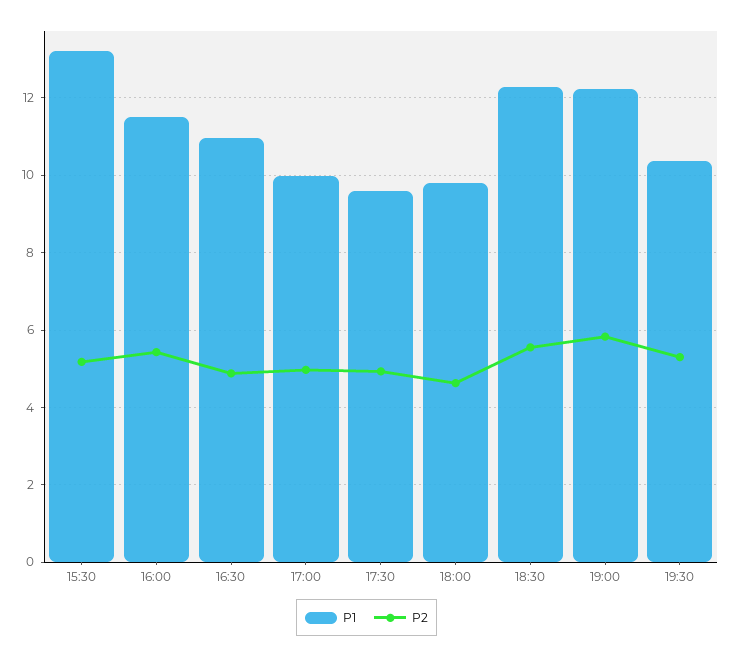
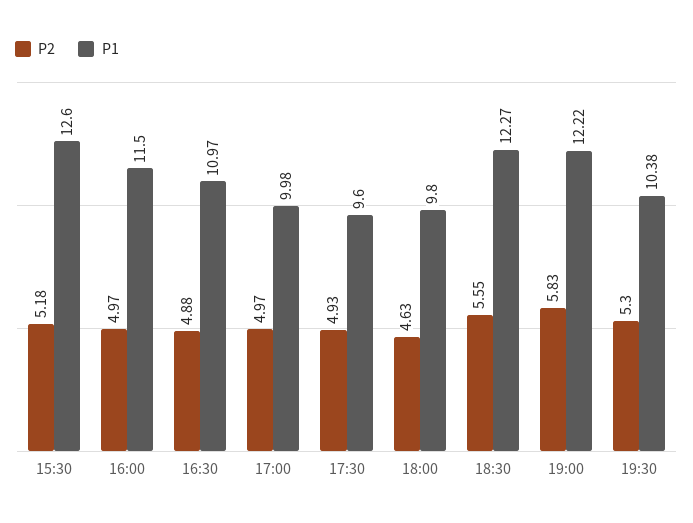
P1, 15:30: 13.2 -> 12.6
P2, 16:00: 5.4 -> 4.97

